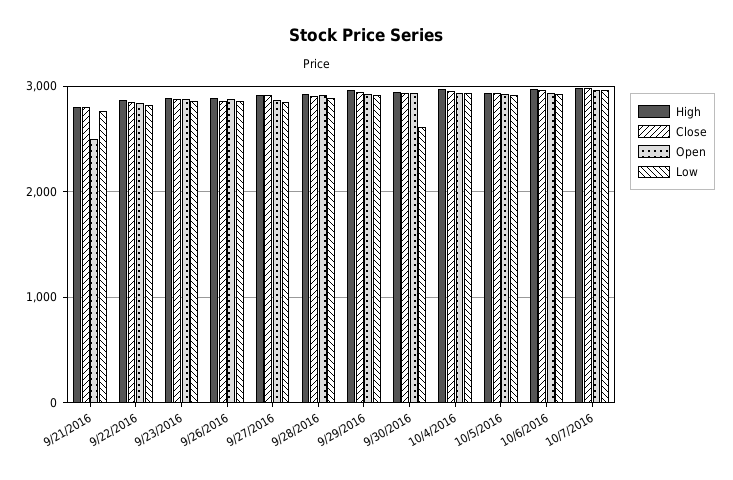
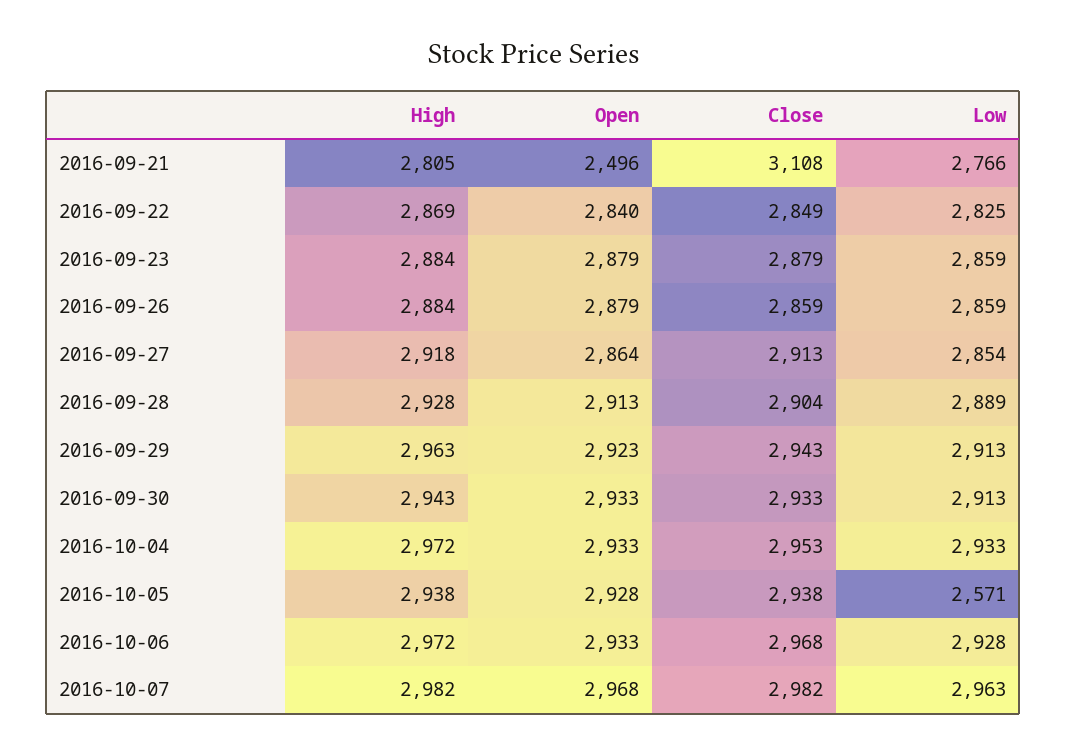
Close, 9/21/2016: 2800 -> 3108
Low, 9/30/2016: 2600 -> 2913
Low, 10/5/2016: 2900 -> 2571

